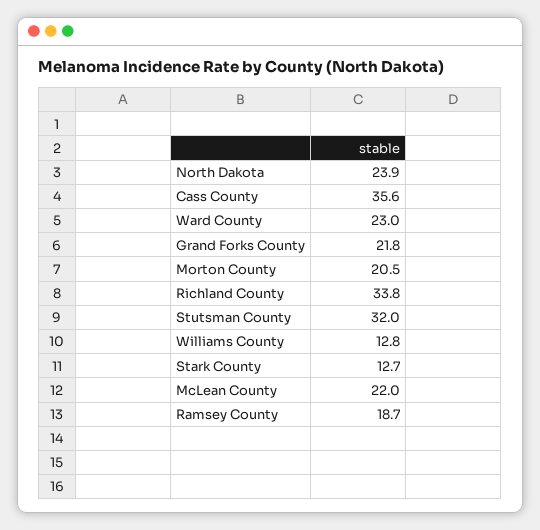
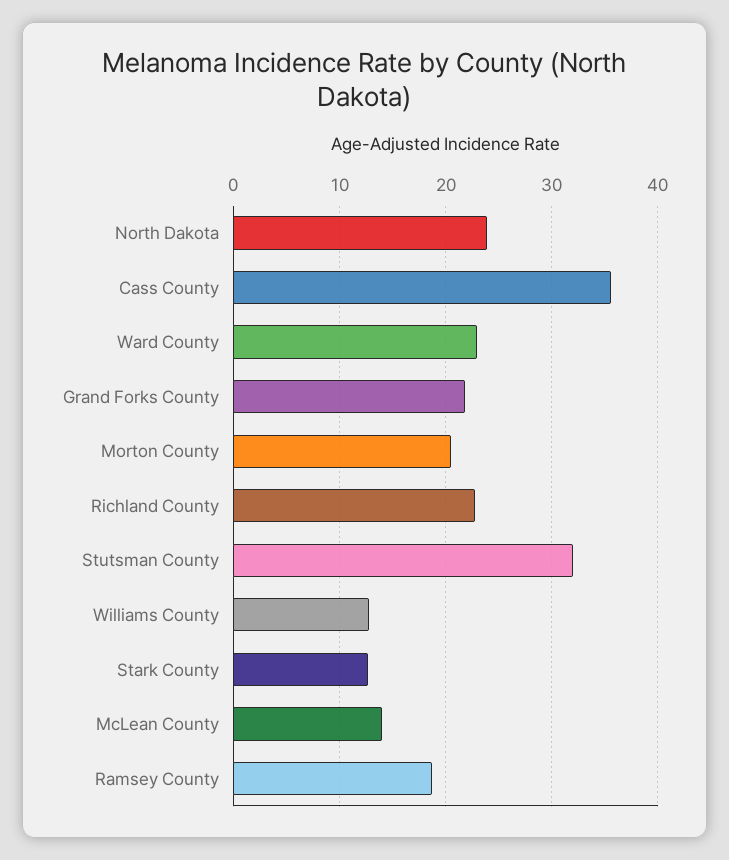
Richland County: 33.8 -> 23
McLean County: 22 -> 14

